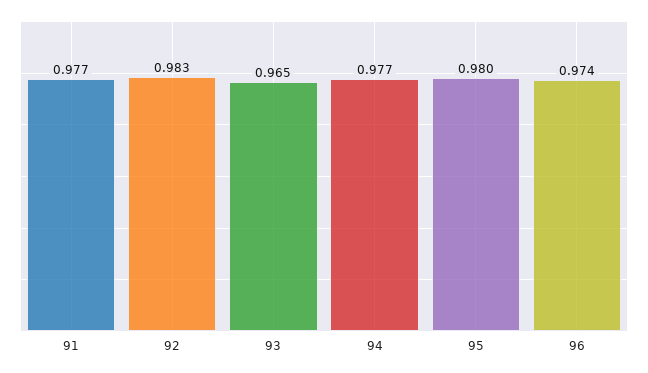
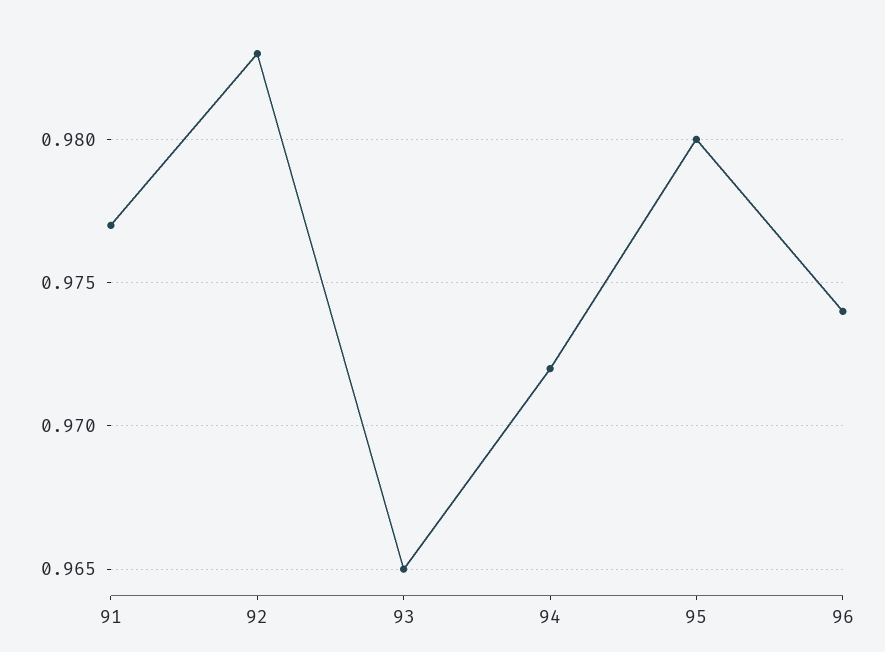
94: 0.977 -> 0.972

